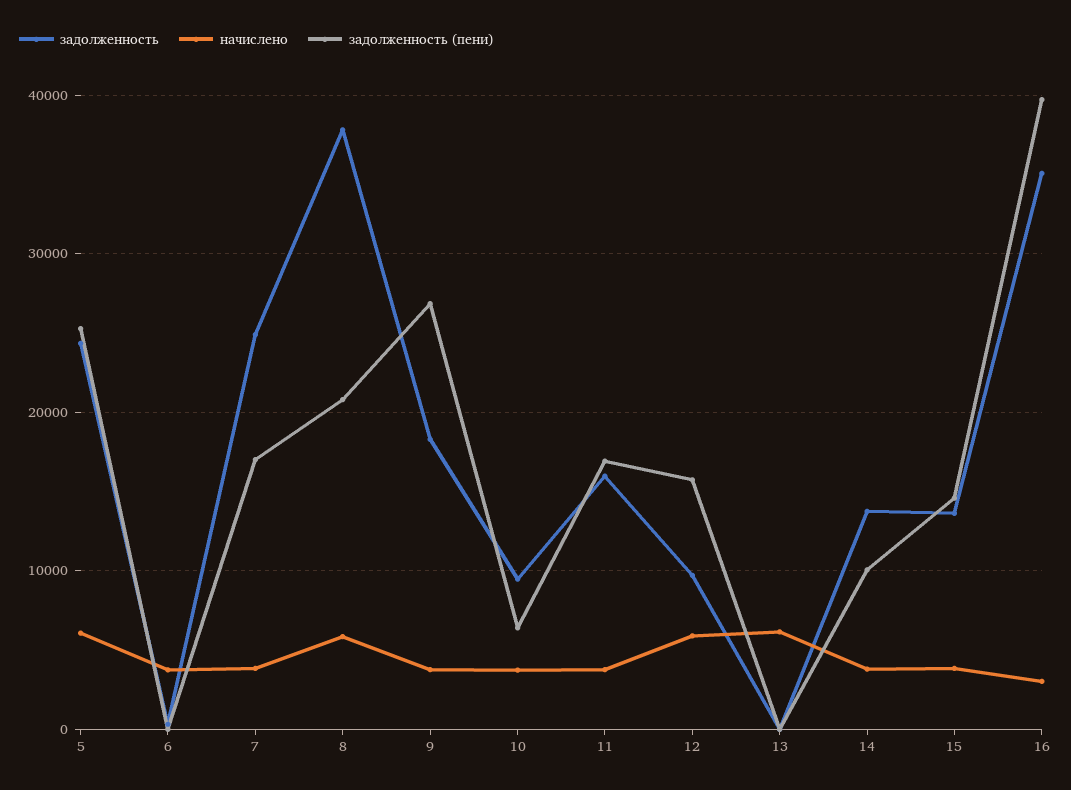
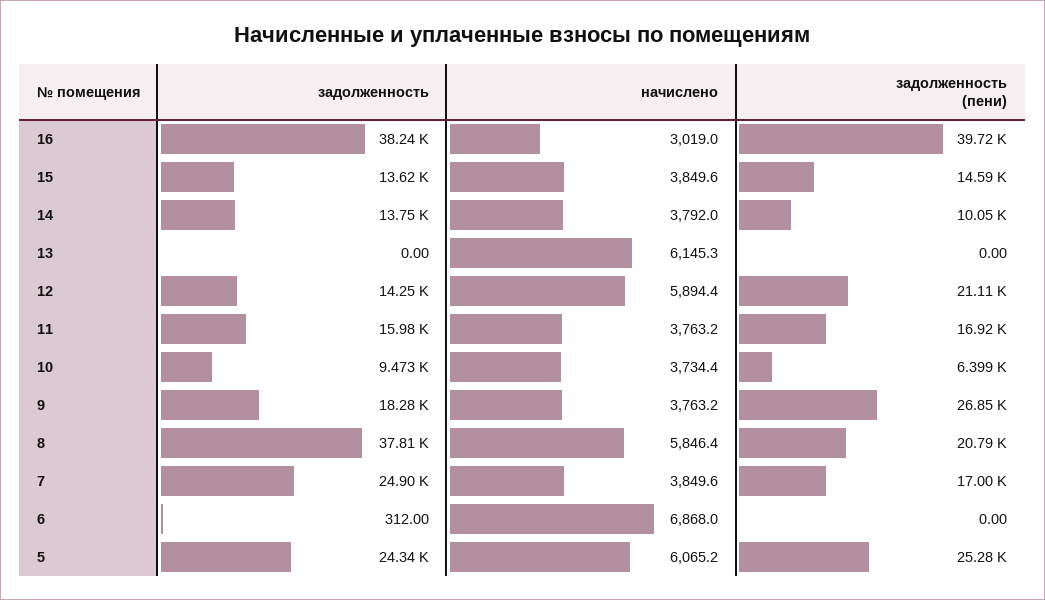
начислено, 6: 4000 -> 6868
задолженность, 12: 10000 -> 14250
задолженность (пени), 12: 16000 -> 21110
задолженность, 16: 35000 -> 38240

